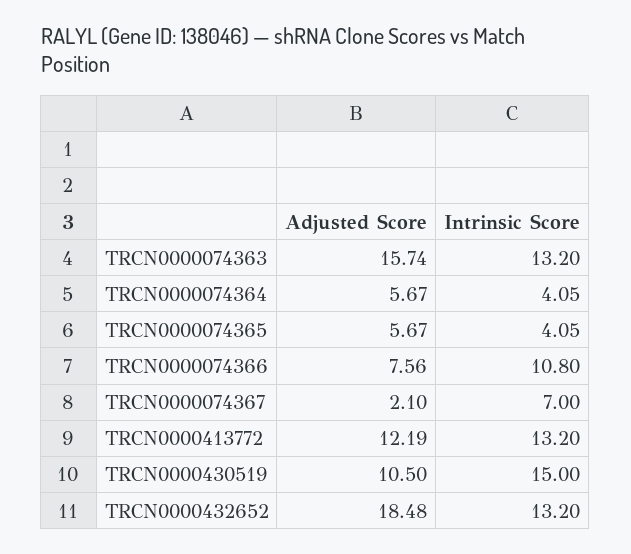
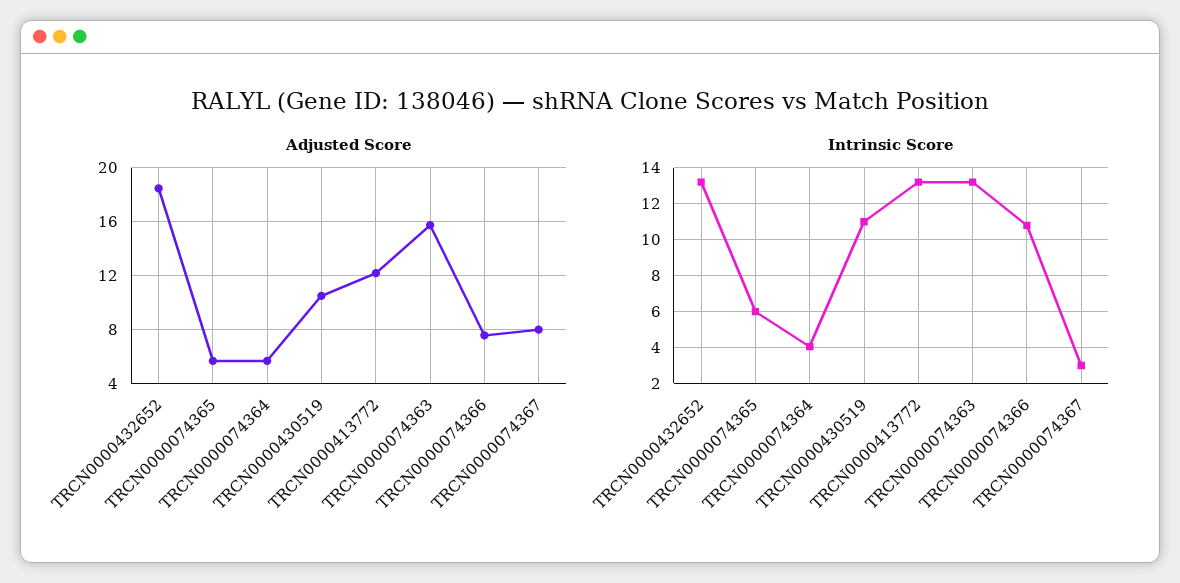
Intrinsic Score, TRCN0000074365: 4.05 -> 6
Adjusted Score, TRCN0000074367: 2.1 -> 8
Intrinsic Score, TRCN0000074367: 7 -> 3
Intrinsic Score, TRCN0000430519: 15 -> 11

